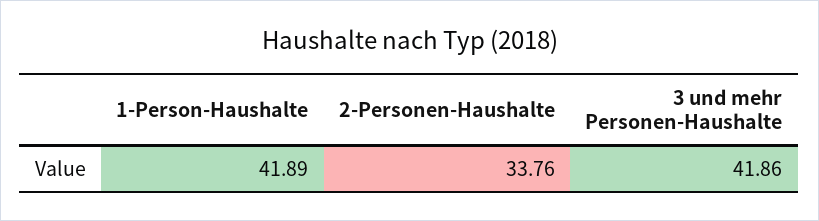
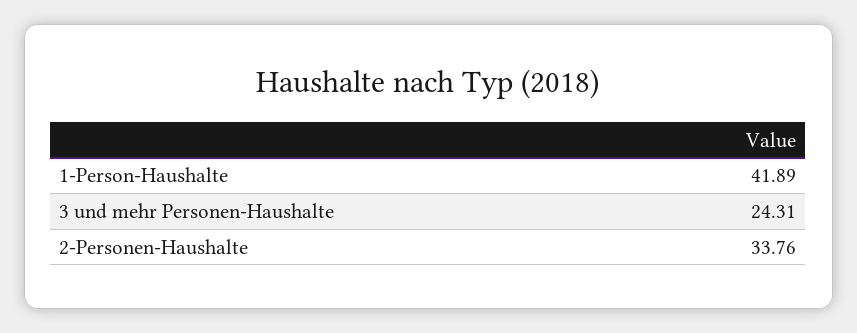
3 und mehr Personen-Haushalte: 41.86 -> 24.31

